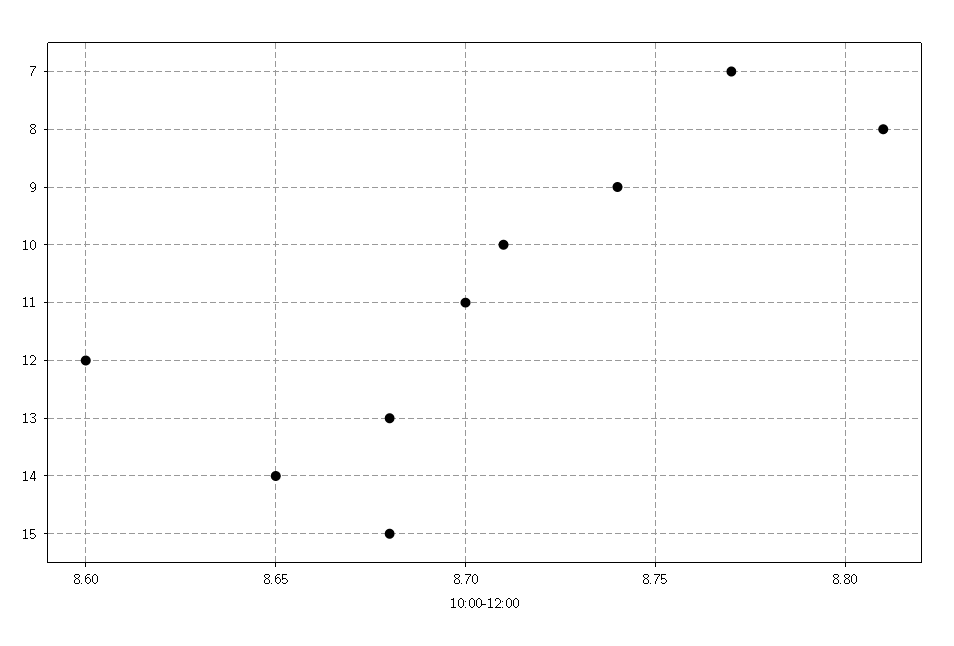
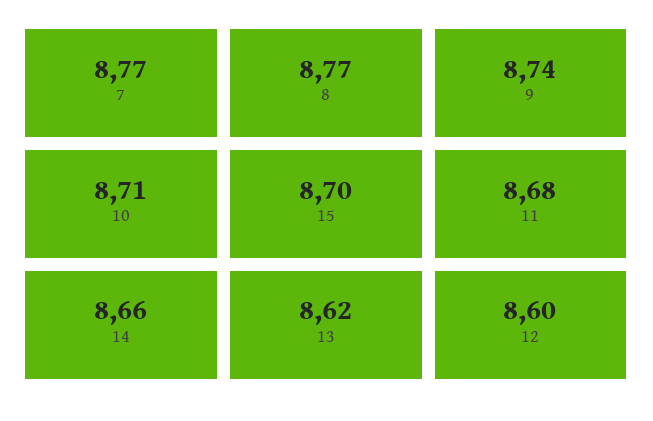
8: 8.81 -> 8.77
11: 8.7 -> 8.68
13: 8.68 -> 8.62
14: 8.65 -> 8.66
15: 8.68 -> 8.7

